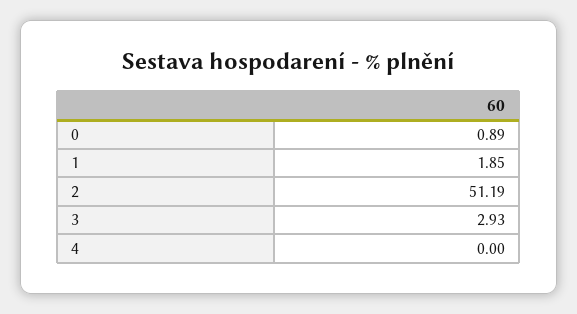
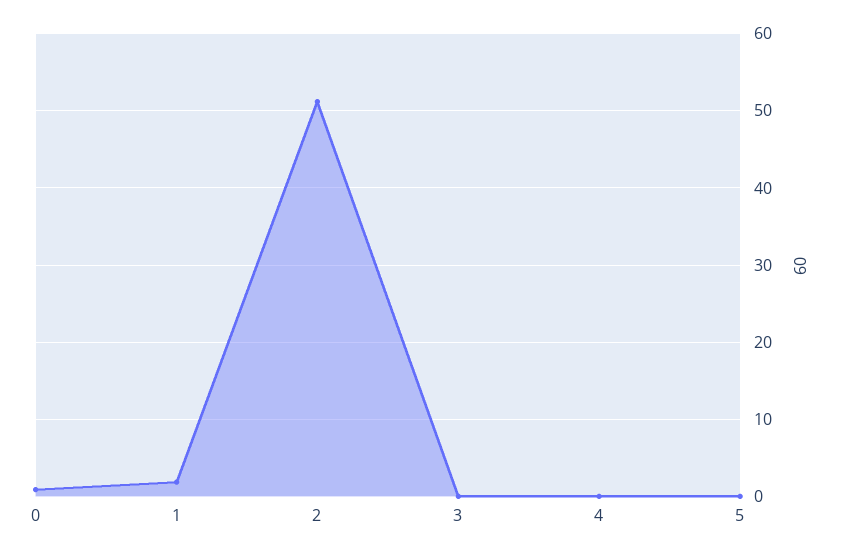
3: 2.93 -> 0
5: none -> 0

